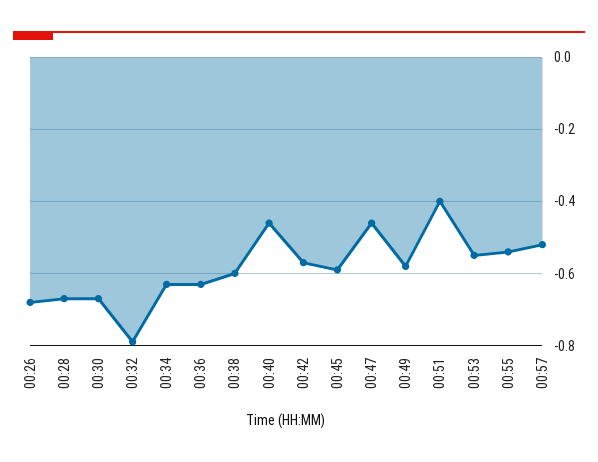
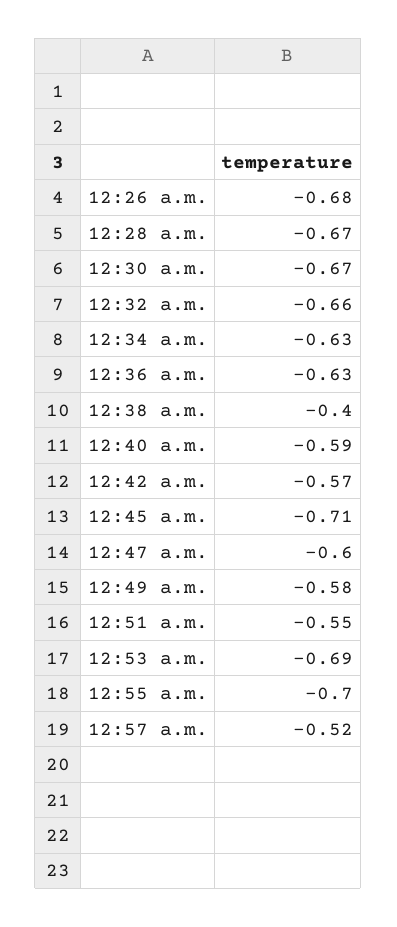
00:32: -0.8 -> -0.66
00:38: -0.6 -> -0.4
00:40: -0.45 -> -0.59
00:45: -0.6 -> -0.71
00:47: -0.45 -> -0.6
00:51: -0.4 -> -0.55
00:53: -0.55 -> -0.69
00:55: -0.55 -> -0.7

